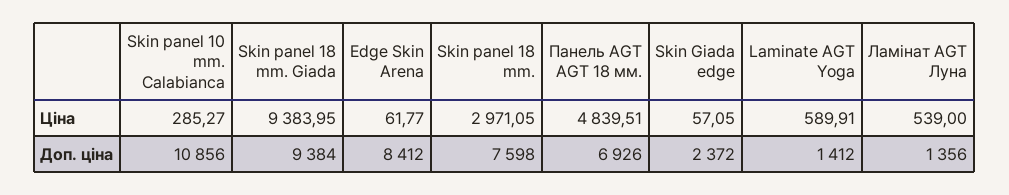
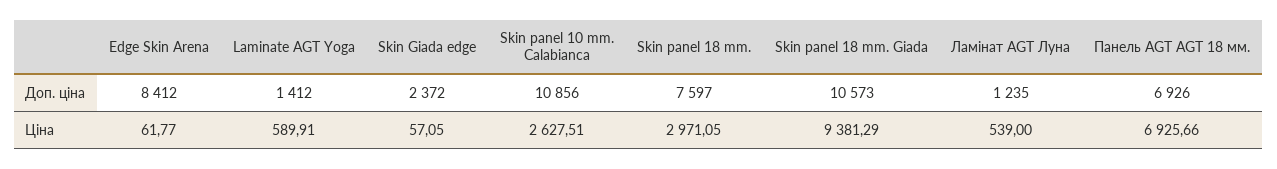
Skin panel 10 mm. Calabianca, Ціна: 285.27 -> 2627.51
Skin panel 18 mm. Giada, Ціна: 9383.95 -> 9381.29
Панель AGT AGT 18 мм., Ціна: 4839.51 -> 6925.66
Skin panel 18 mm. Giada, Доп. ціна: 9384 -> 10573
Skin panel 18 mm., Доп. ціна: 7598 -> 7597
Ламінат AGT Луна, Доп. ціна: 1356 -> 1235

